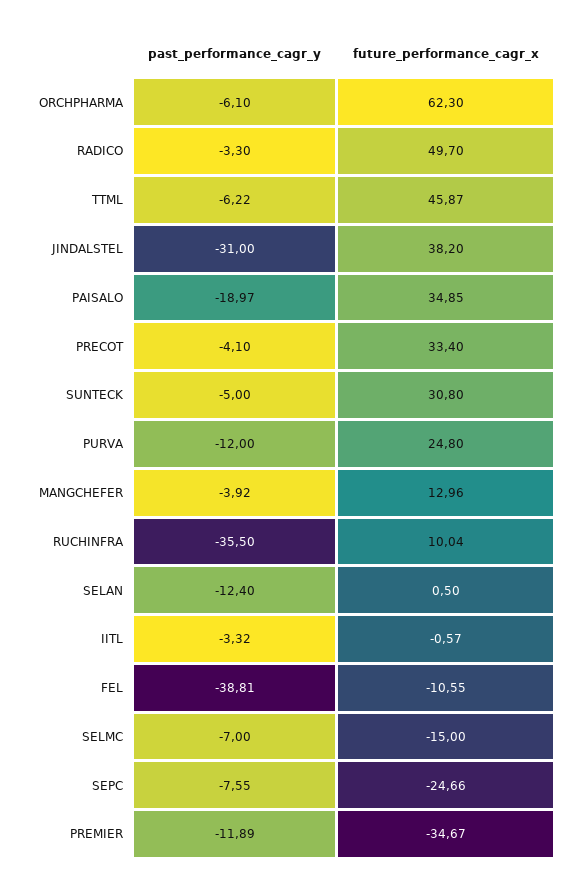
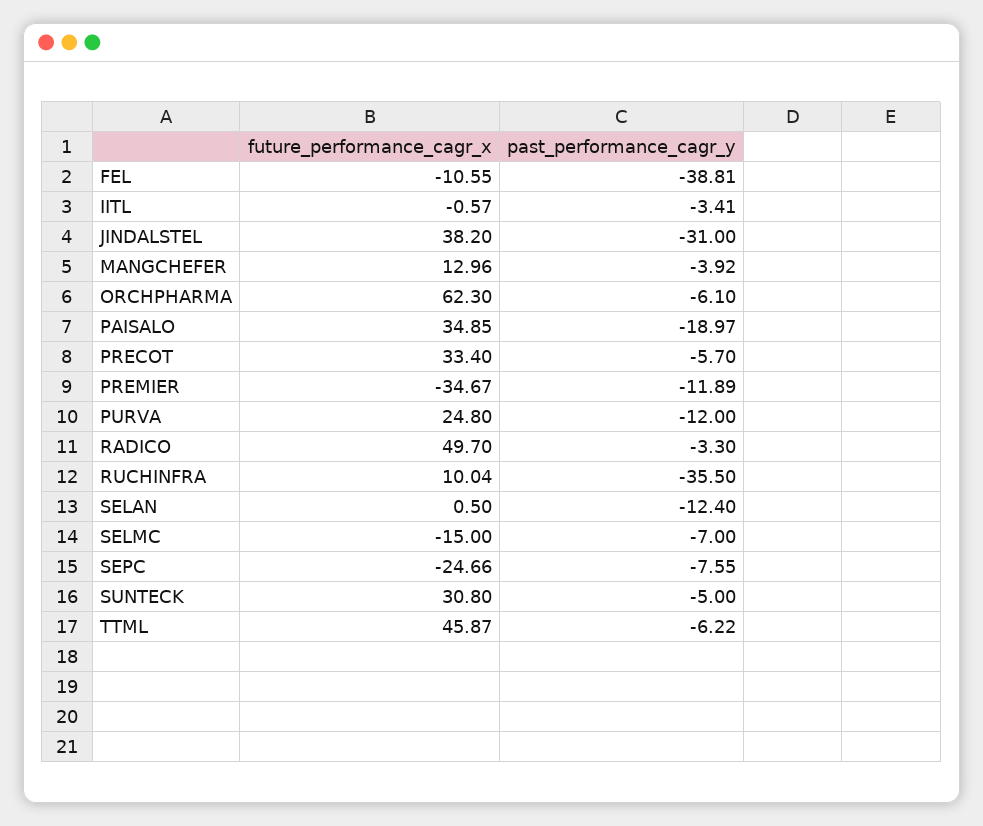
past_performance_cagr_y, PRECOT: -4.1 -> -5.7
past_performance_cagr_y, IITL: -3.32 -> -3.41

